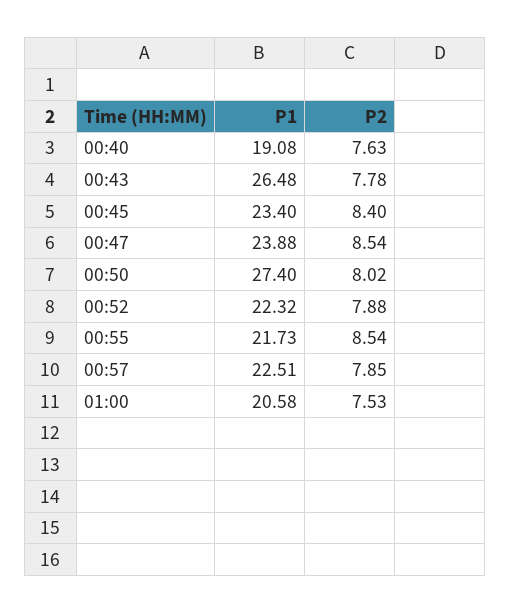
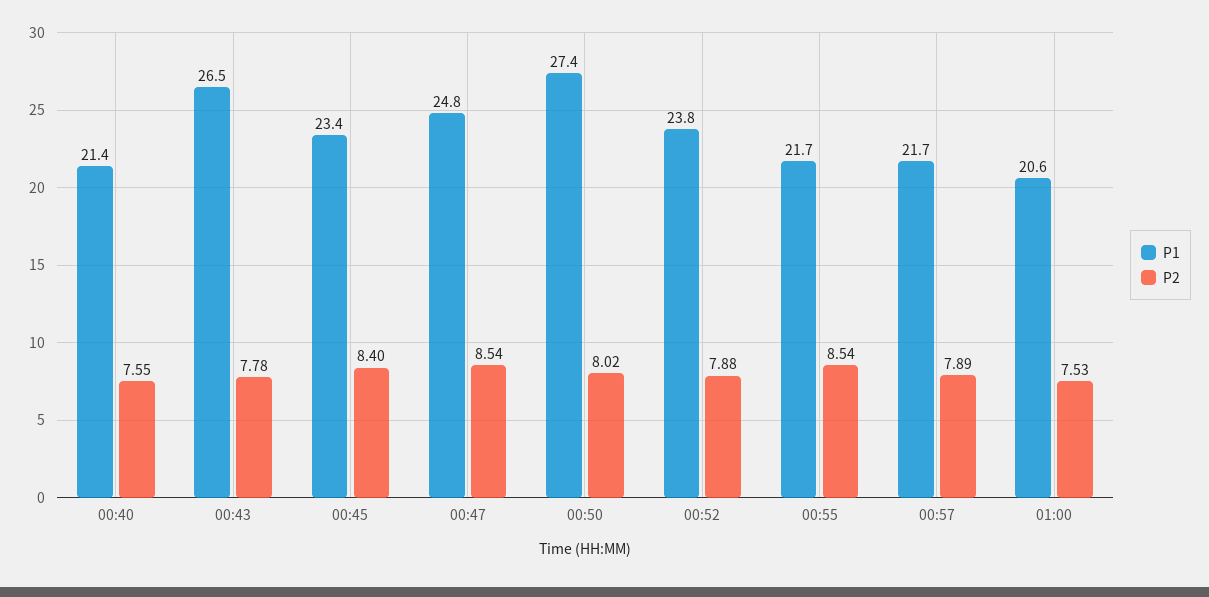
P1, 00:40: 19.08 -> 21.4
P2, 00:40: 7.63 -> 7.55
P1, 00:47: 23.88 -> 24.8
P1, 00:52: 22.32 -> 23.8
P1, 00:57: 22.51 -> 21.7
P2, 00:57: 7.85 -> 7.89

